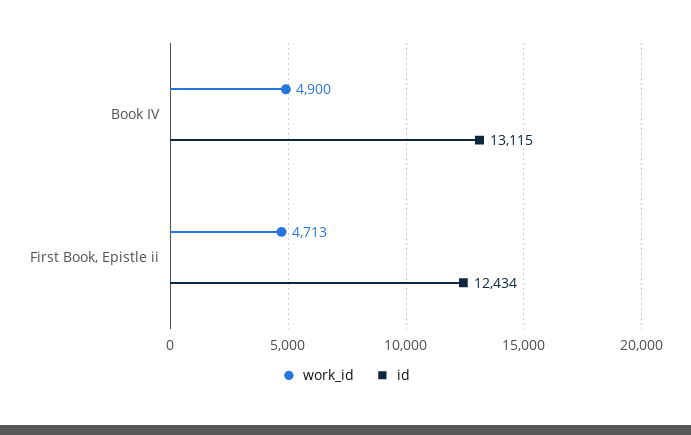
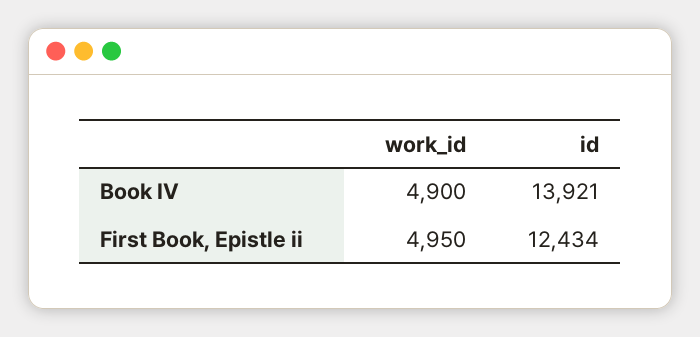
id, Book IV: 13115 -> 13921
work_id, First Book, Epistle ii: 4713 -> 4950

